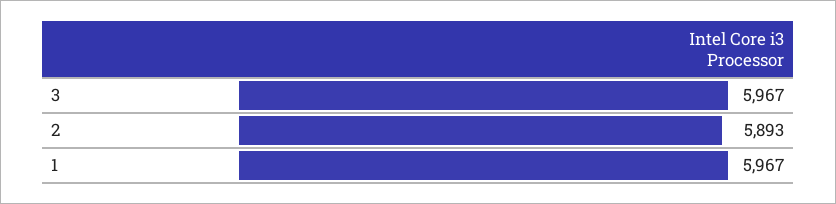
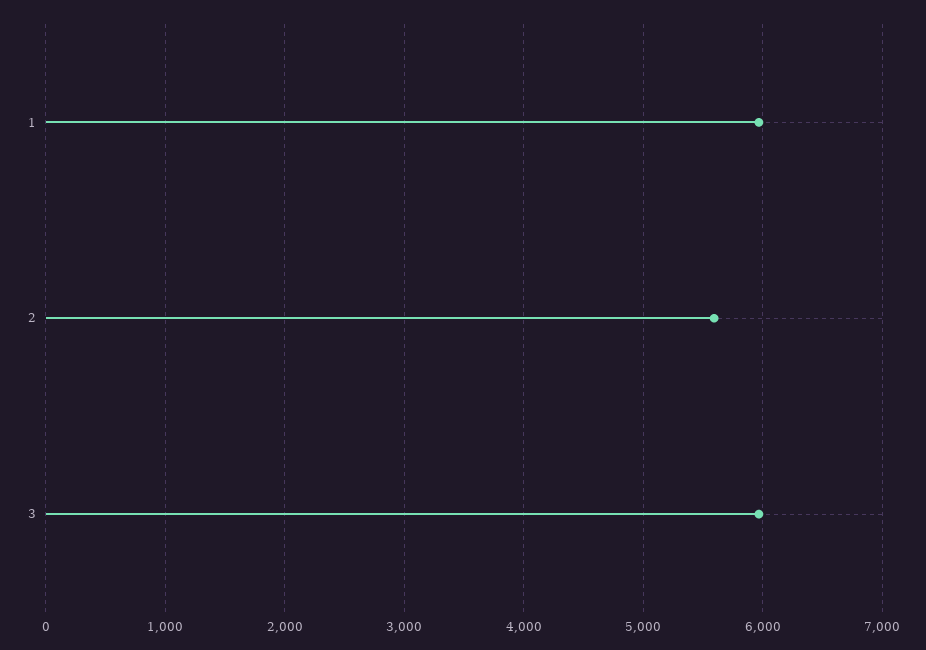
2: 5893 -> 5600

